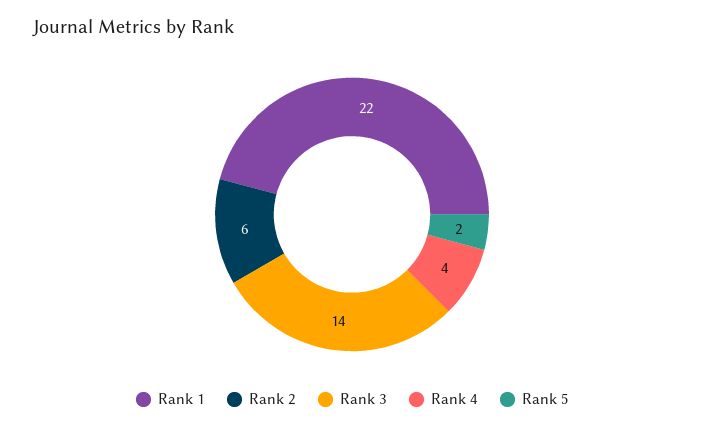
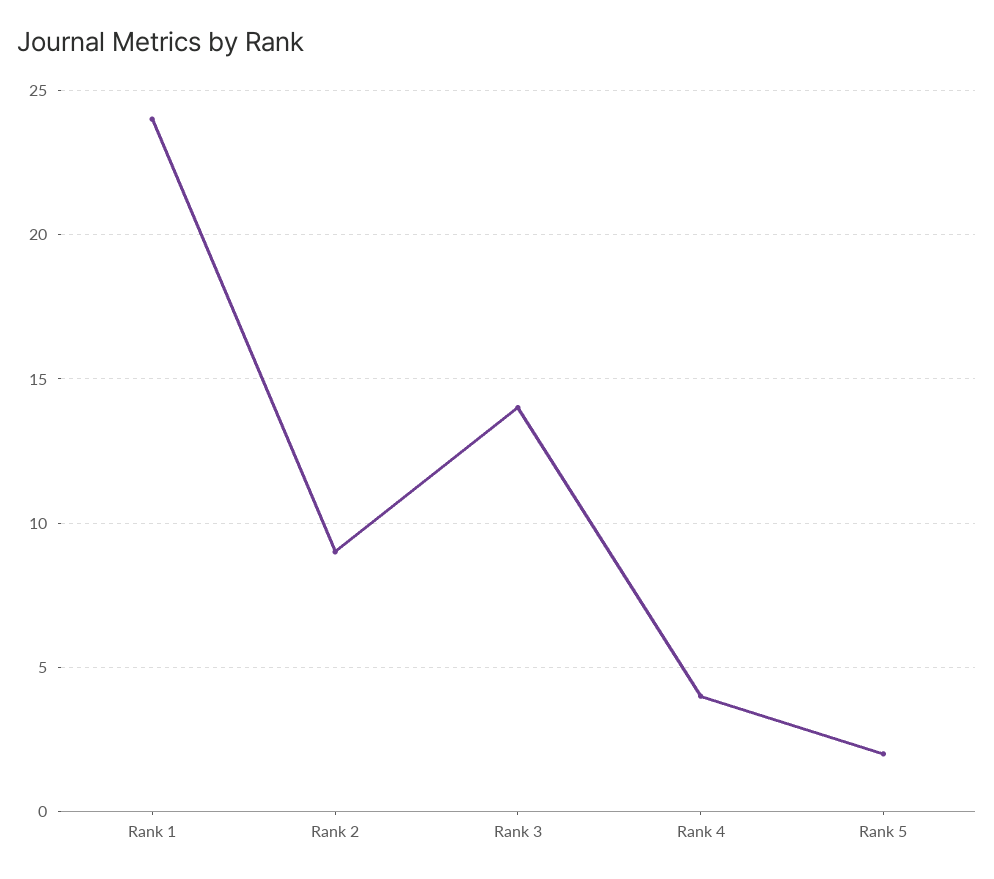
Rank 1: 22 -> 24
Rank 2: 6 -> 9

